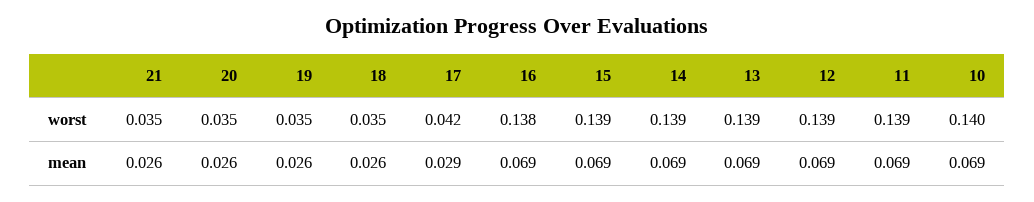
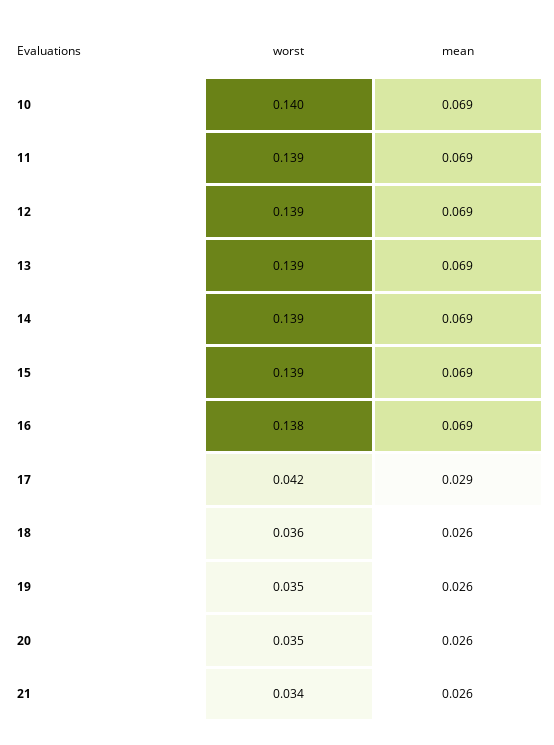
21, worst: 0.035 -> 0.034
18, worst: 0.035 -> 0.036

